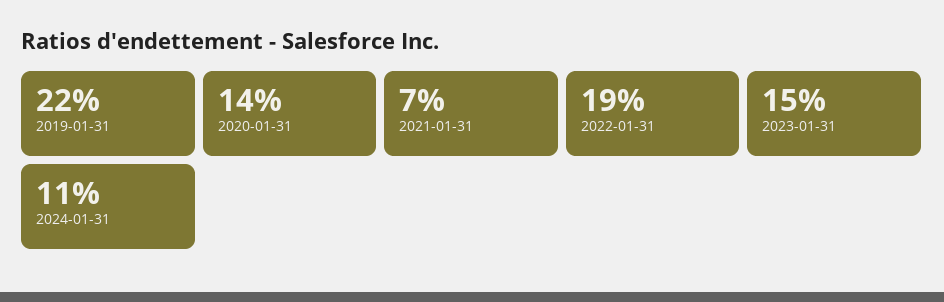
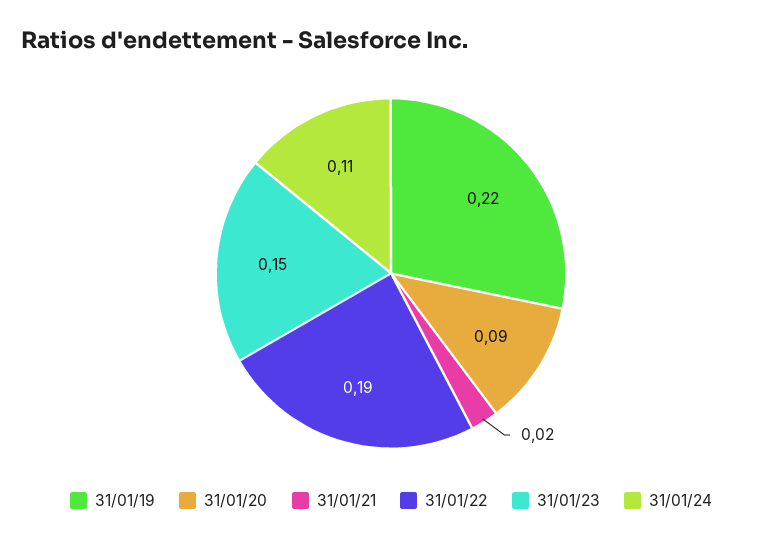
2020-01-31: 0.14 -> 0.09
2021-01-31: 0.07 -> 0.02

